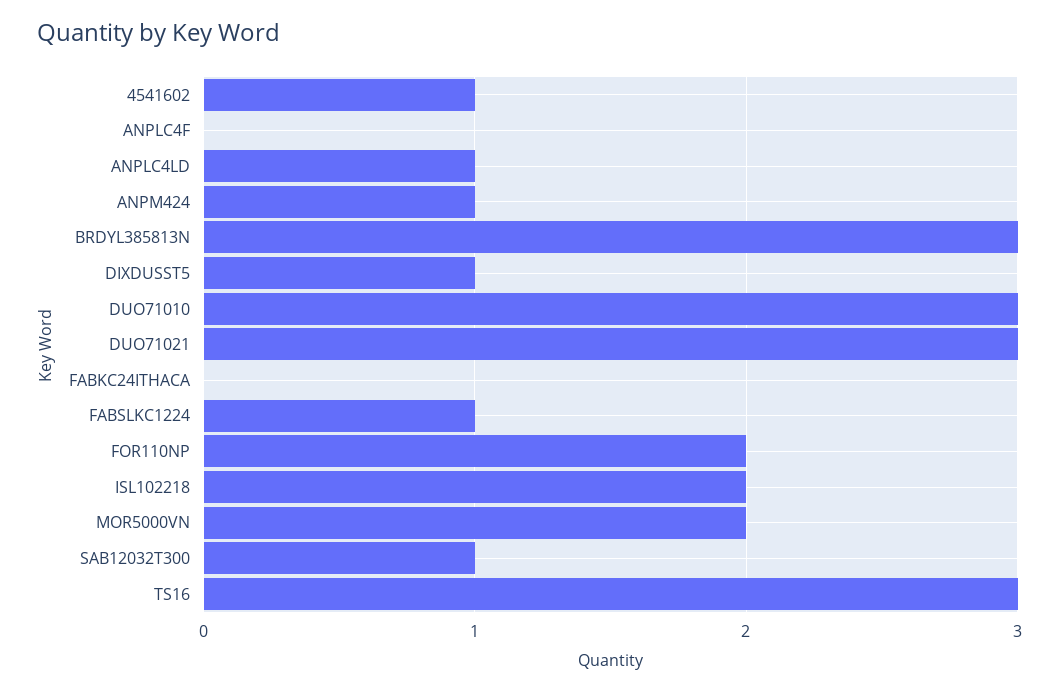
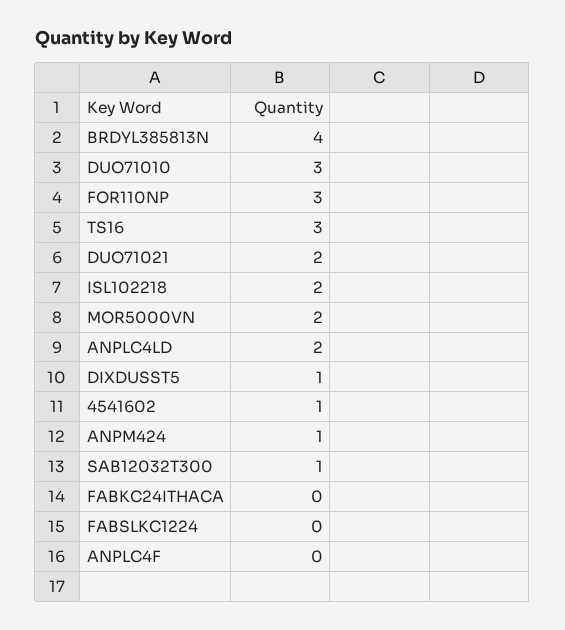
ANPLC4LD: 1 -> 2
BRDYL385813N: 3 -> 4
DUO71021: 3 -> 2
FABSLKC1224: 1 -> 0
FOR110NP: 2 -> 3

